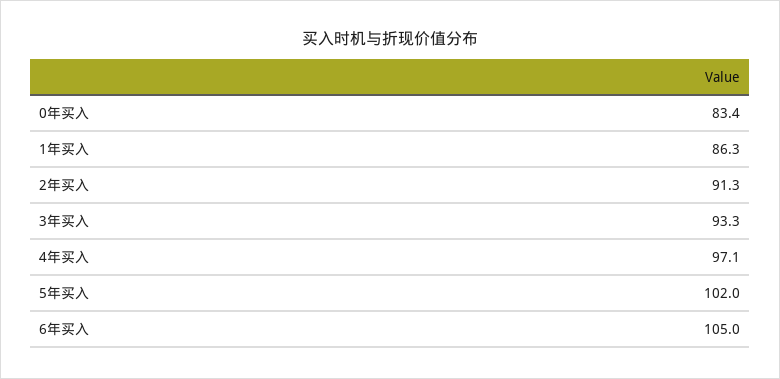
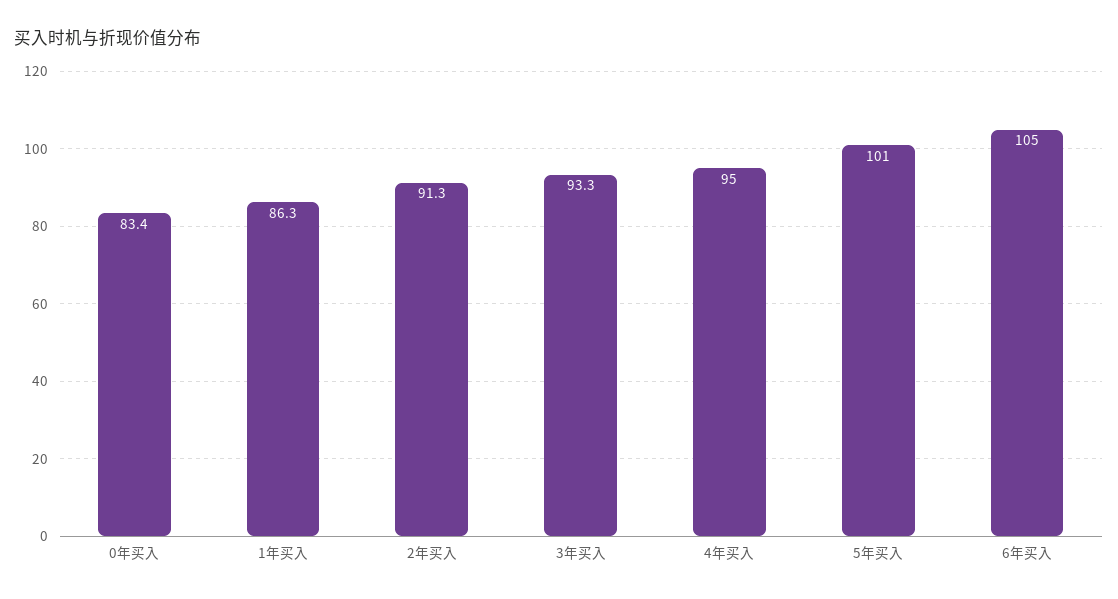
4年买入: 97.1 -> 95
5年买入: 102 -> 101

